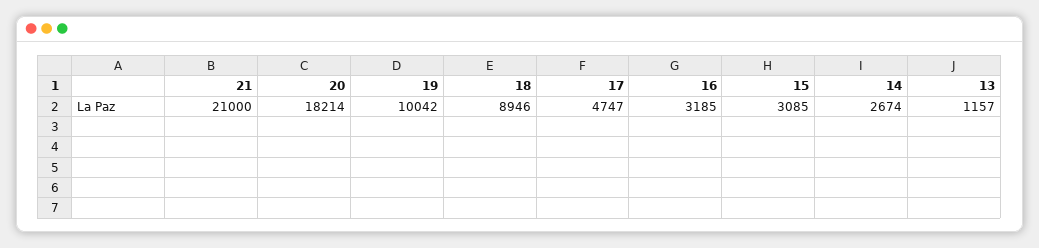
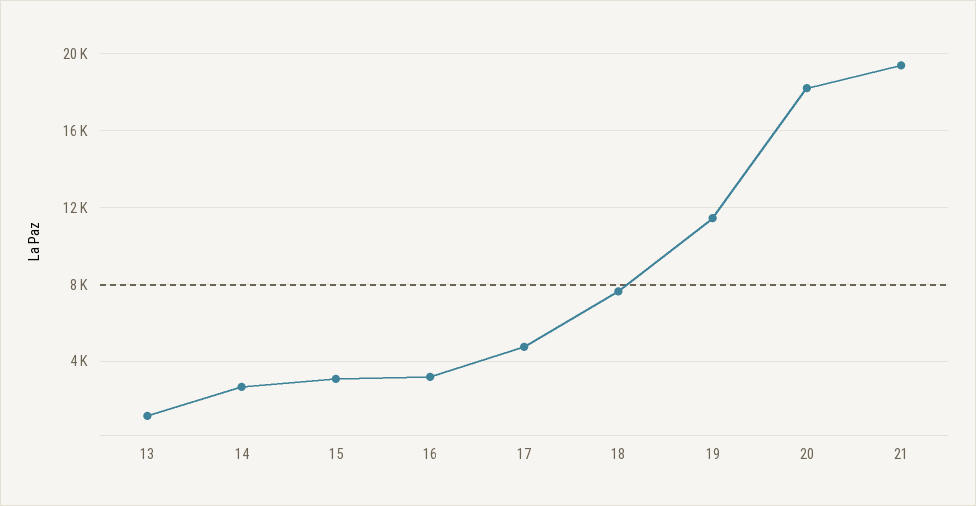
21: 21000 -> 19500
19: 10042 -> 11500
18: 8946 -> 7500

